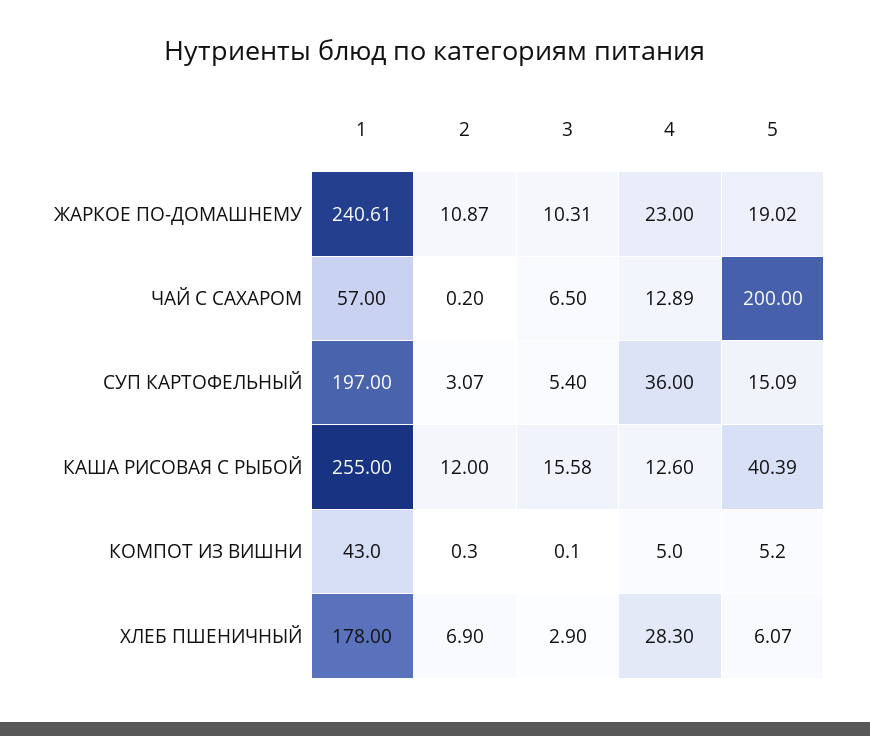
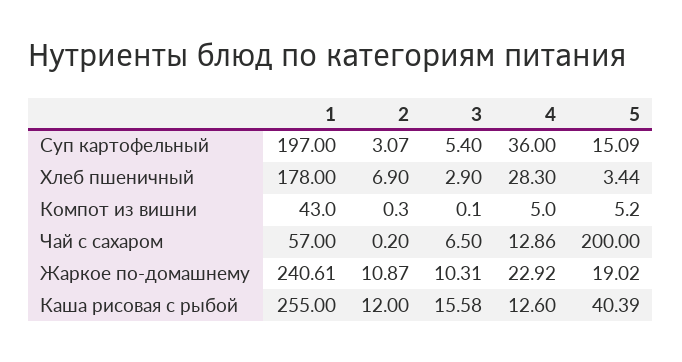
4, ЖАРКОЕ ПО-ДОМАШНЕМУ: 23 -> 22.92
4, ЧАЙ С САХАРОМ: 12.89 -> 12.86
5, ХЛЕБ ПШЕНИЧНЫЙ: 6.07 -> 3.44

